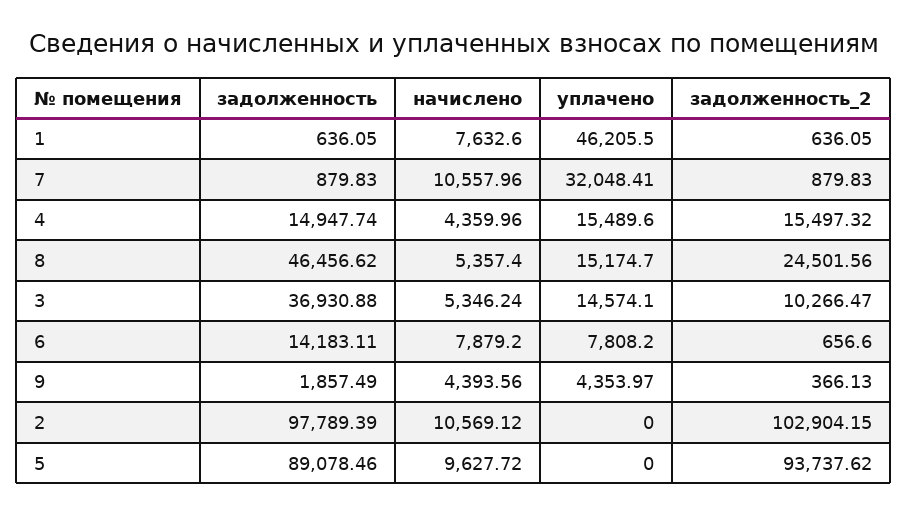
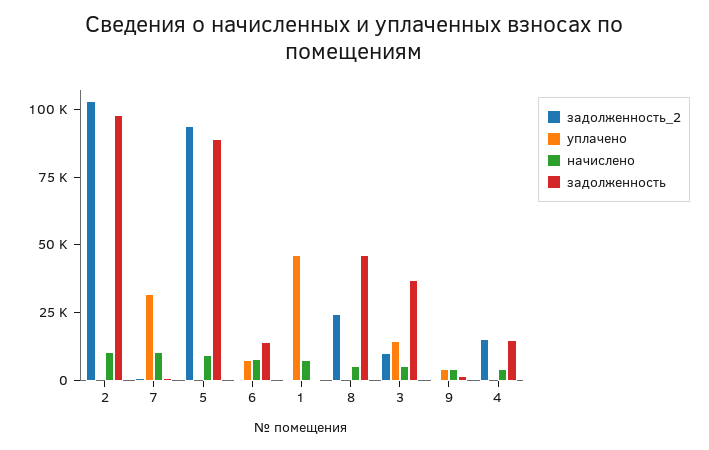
уплачено, 4: 15489.6 -> 0
уплачено, 8: 15174.7 -> 0

